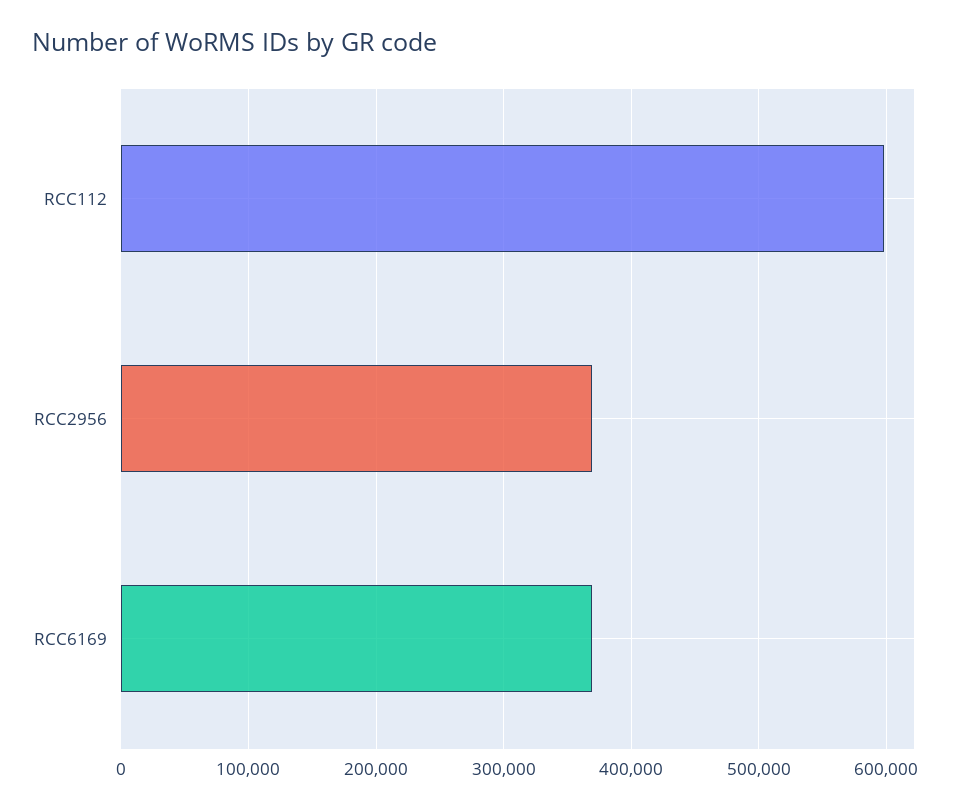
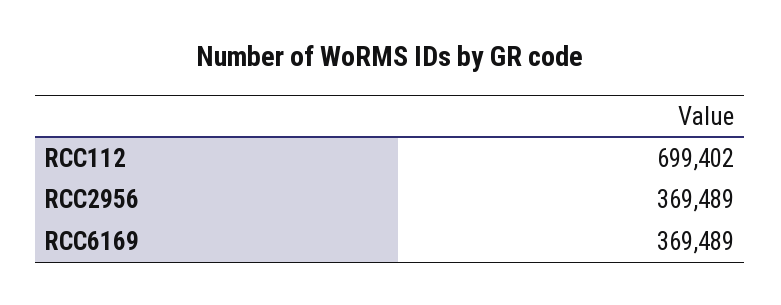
RCC112: 600000 -> 699402

